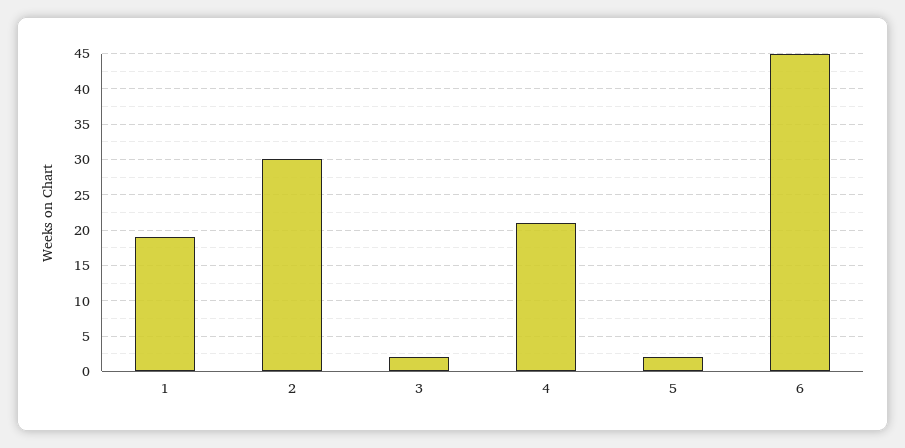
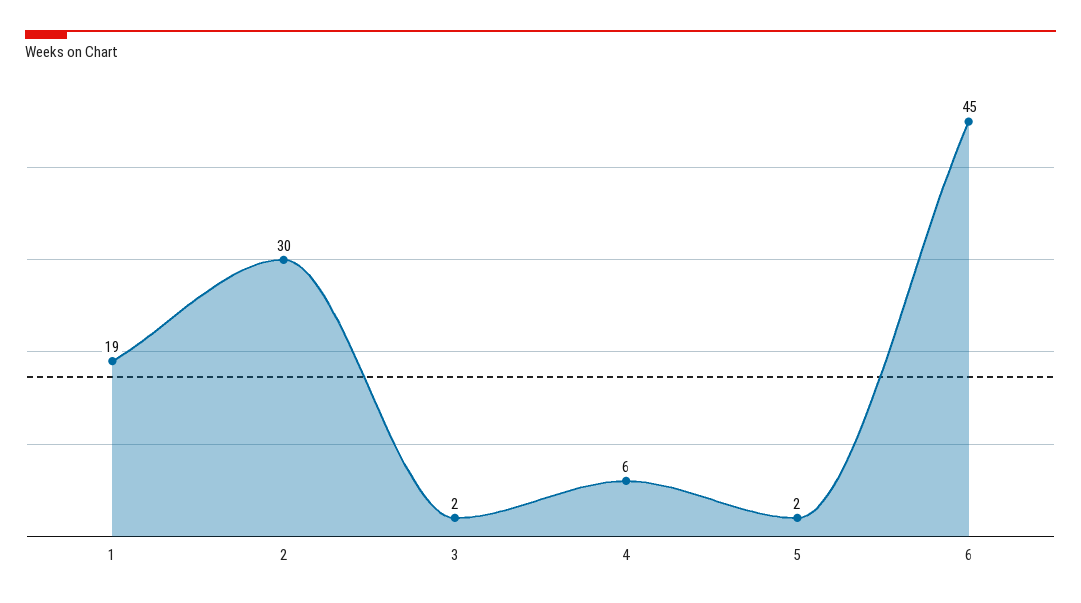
4: 21 -> 6

